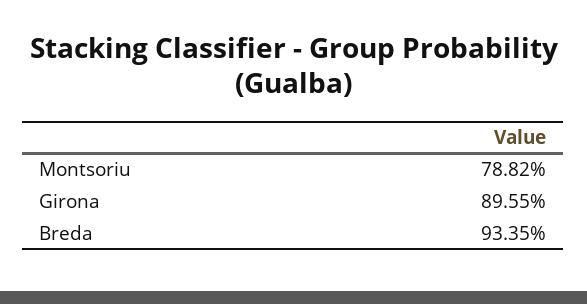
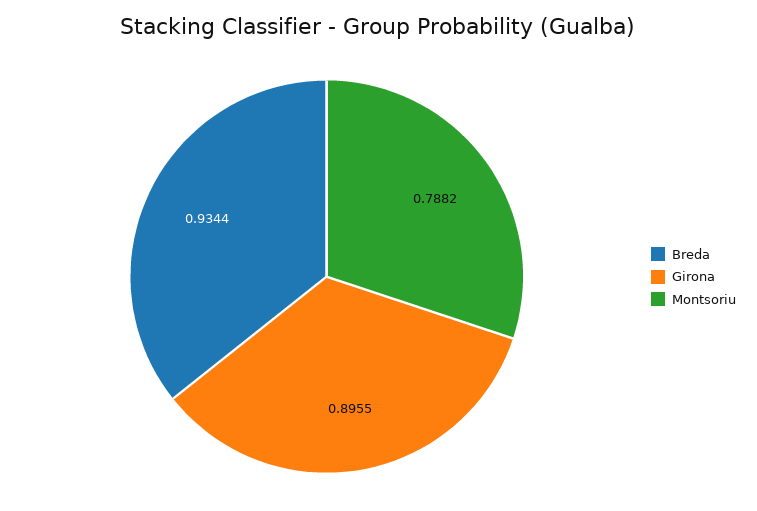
Breda: 0.9335 -> 0.9344

